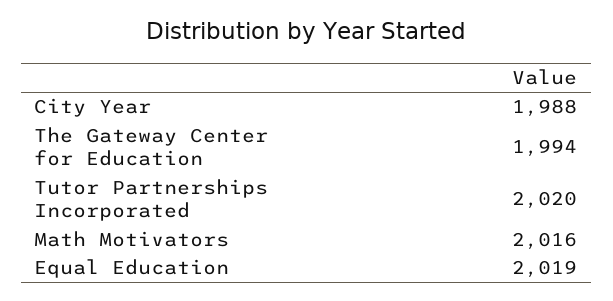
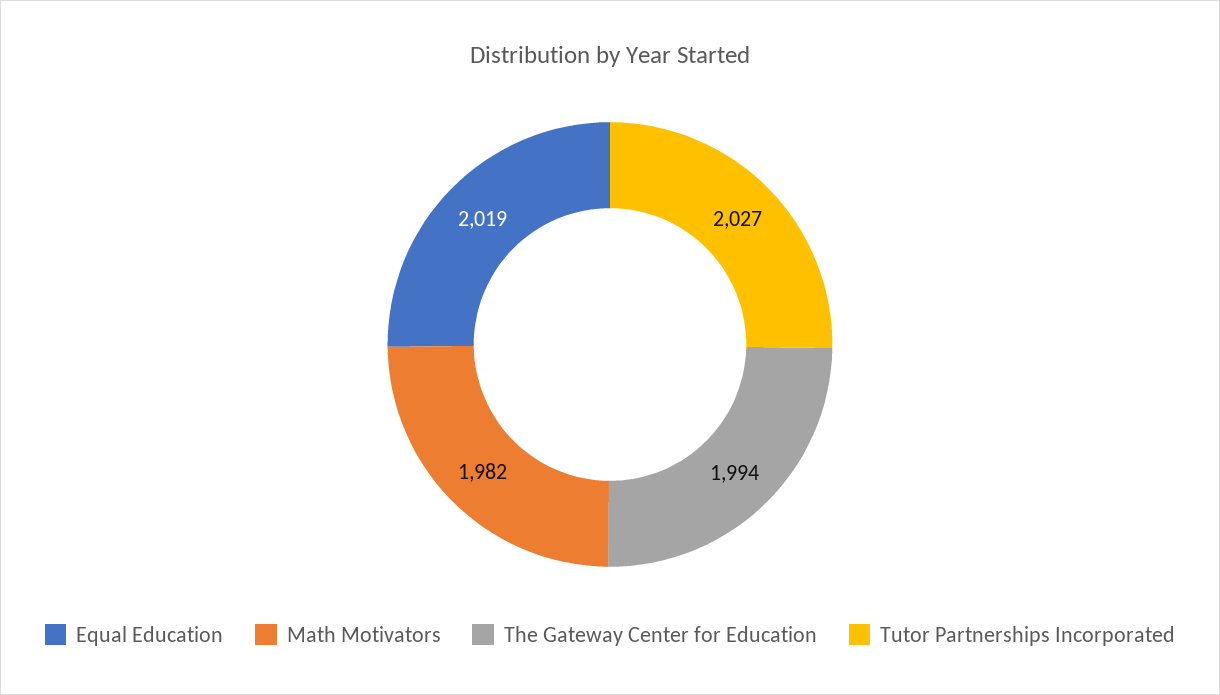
City Year: 1988 -> none
Tutor Partnerships Incorporated: 2020 -> 2027
Math Motivators: 2016 -> 1982

